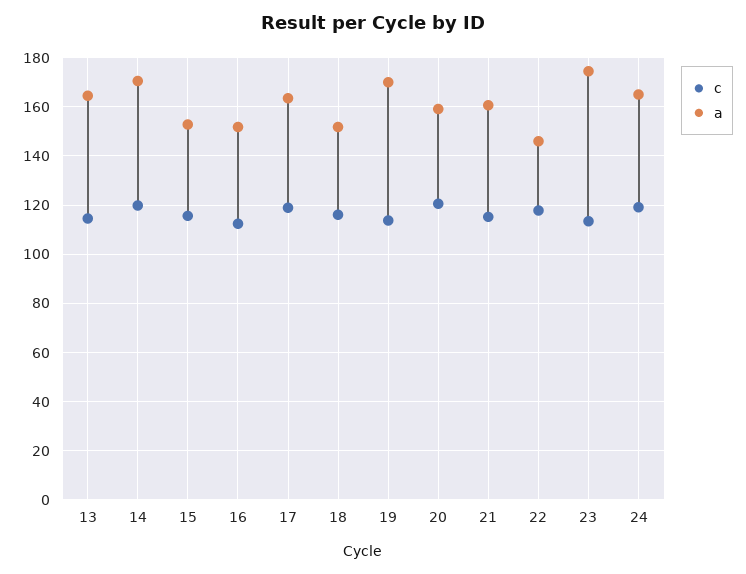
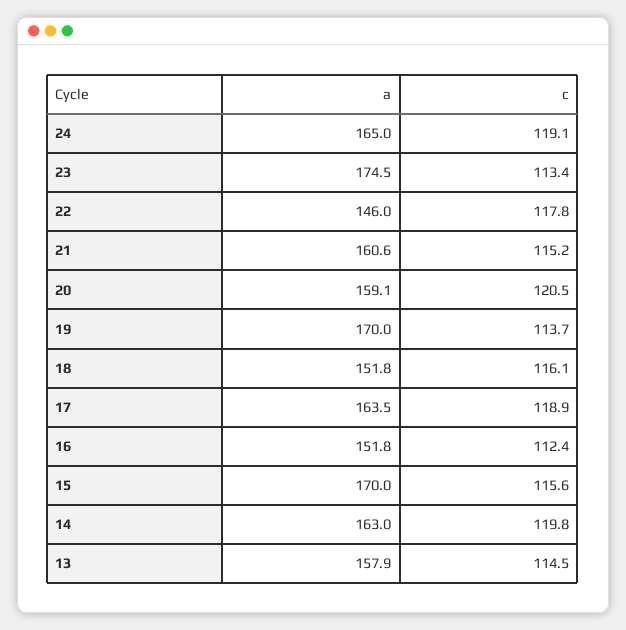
a, 13: 165 -> 157.9
a, 14: 170 -> 163
a, 15: 152.5 -> 170

